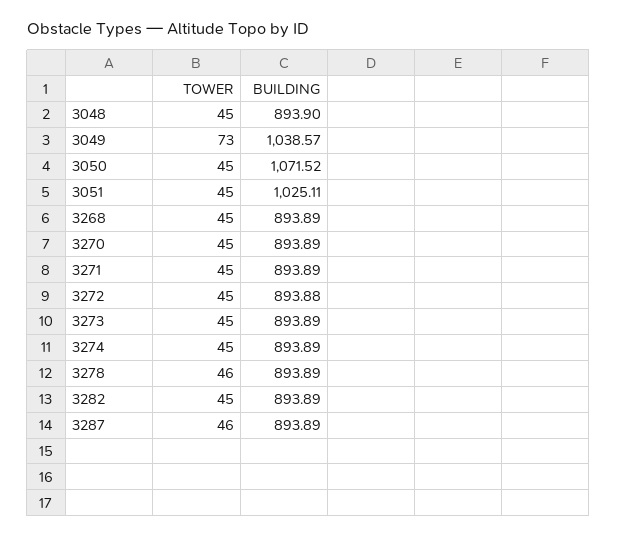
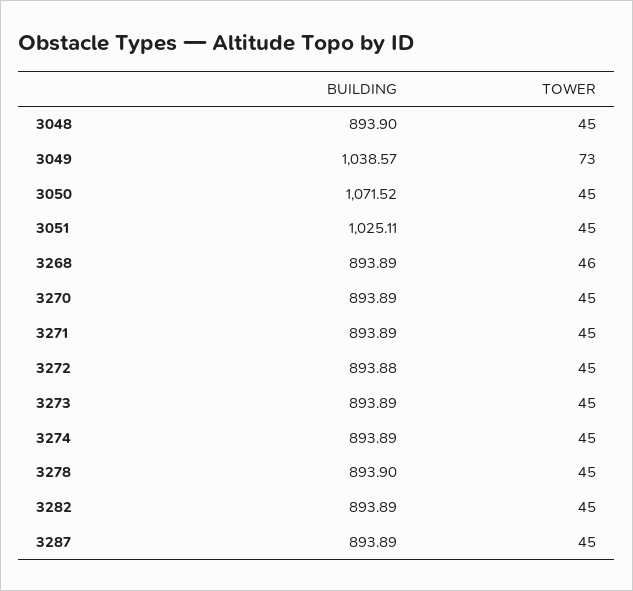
TOWER, 3268: 45 -> 46
TOWER, 3278: 46 -> 45
BUILDING, 3278: 893.89 -> 893.9
TOWER, 3287: 46 -> 45

